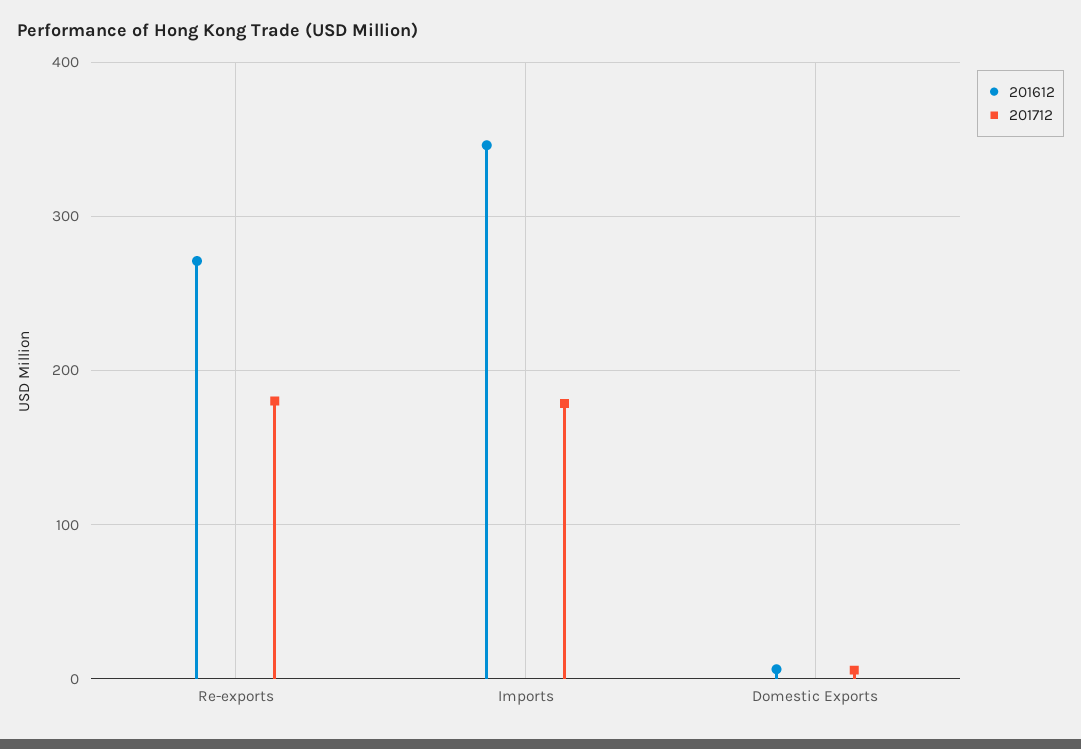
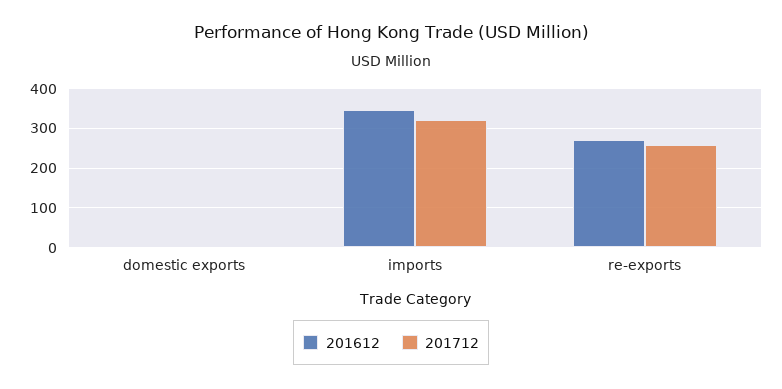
201712, Re-exports: 180 -> 260
201712, Imports: 180 -> 320

